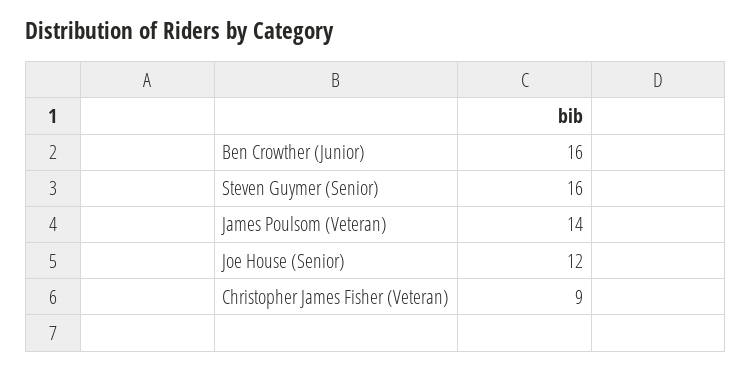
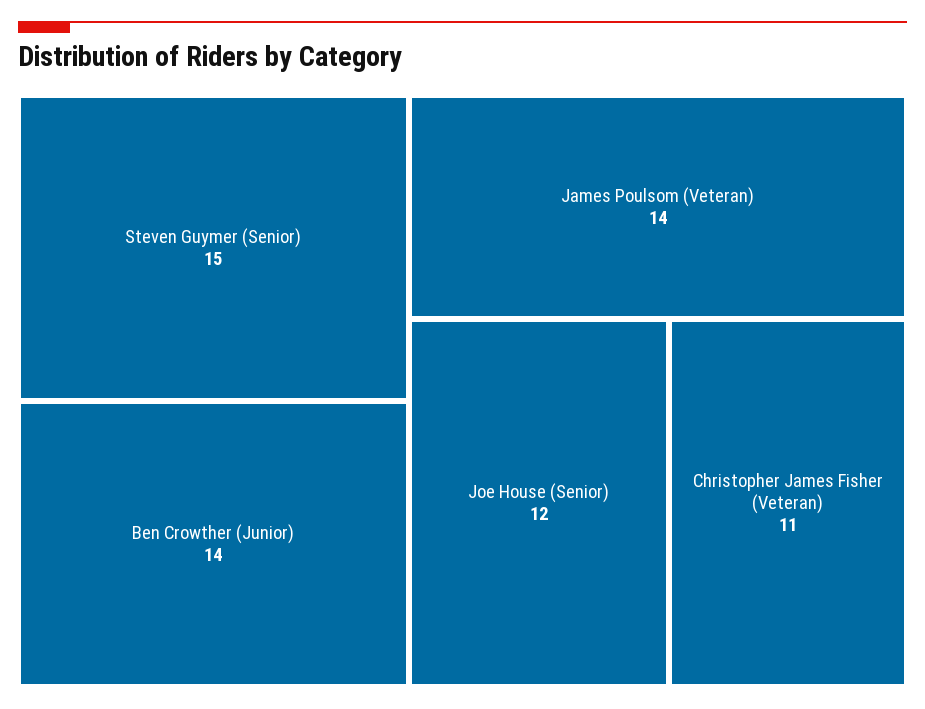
Ben Crowther (Junior): 16 -> 14
Steven Guymer (Senior): 16 -> 15
Christopher James Fisher (Veteran): 9 -> 11

